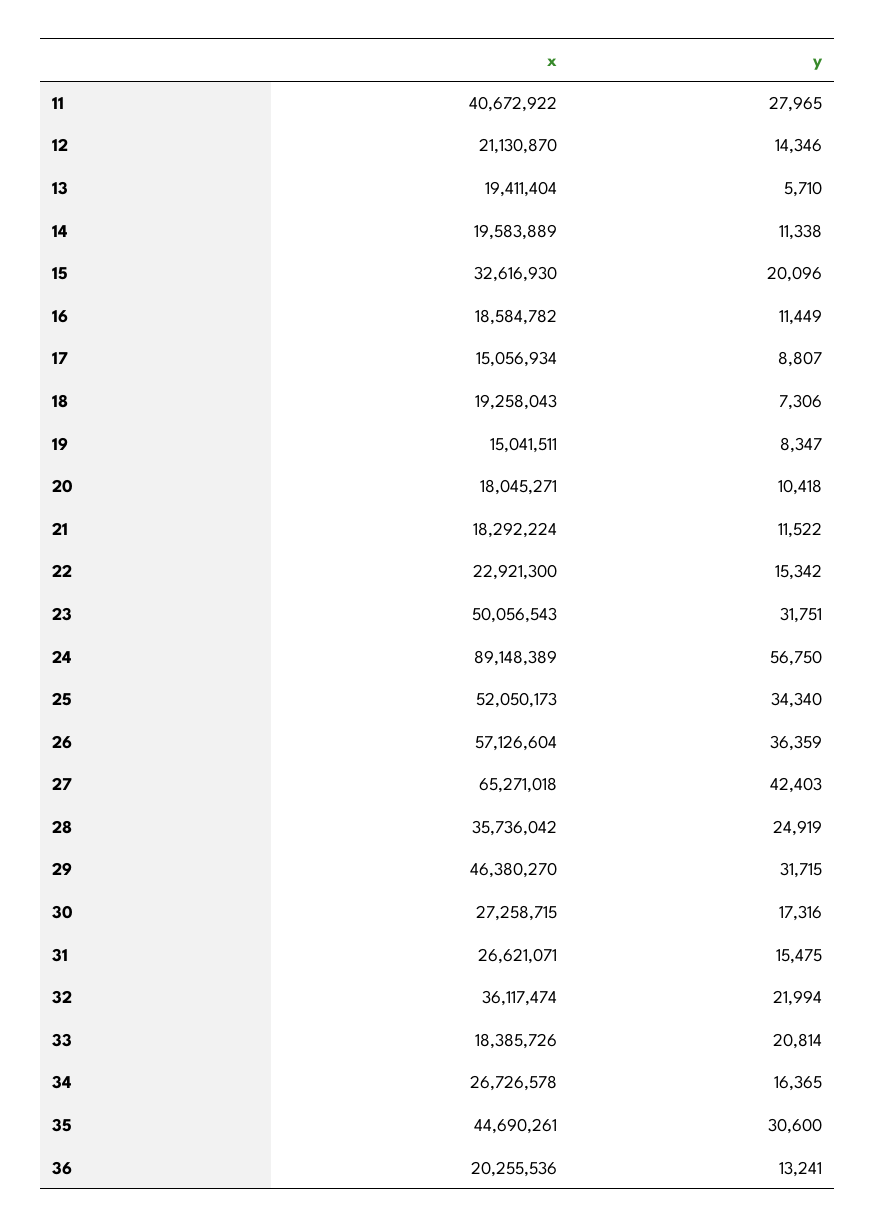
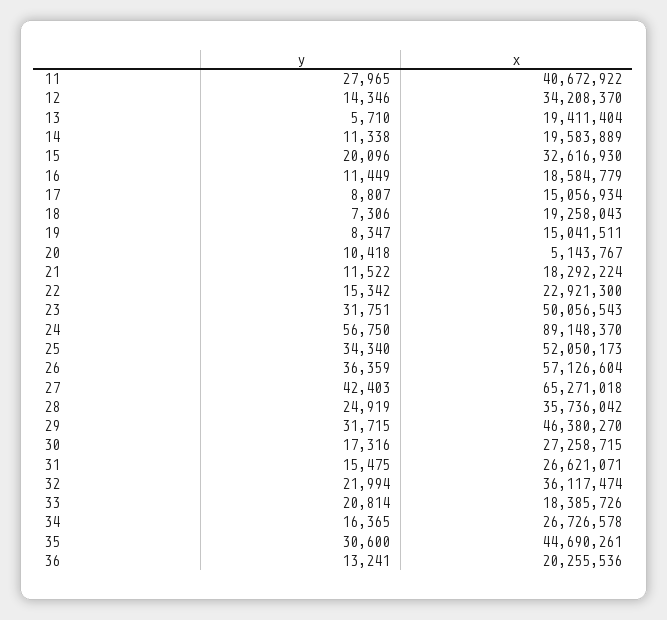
x, 12: 21130870 -> 34208370
x, 16: 18584782 -> 18584779
x, 20: 18045271 -> 5143767
x, 24: 89148389 -> 89148370

